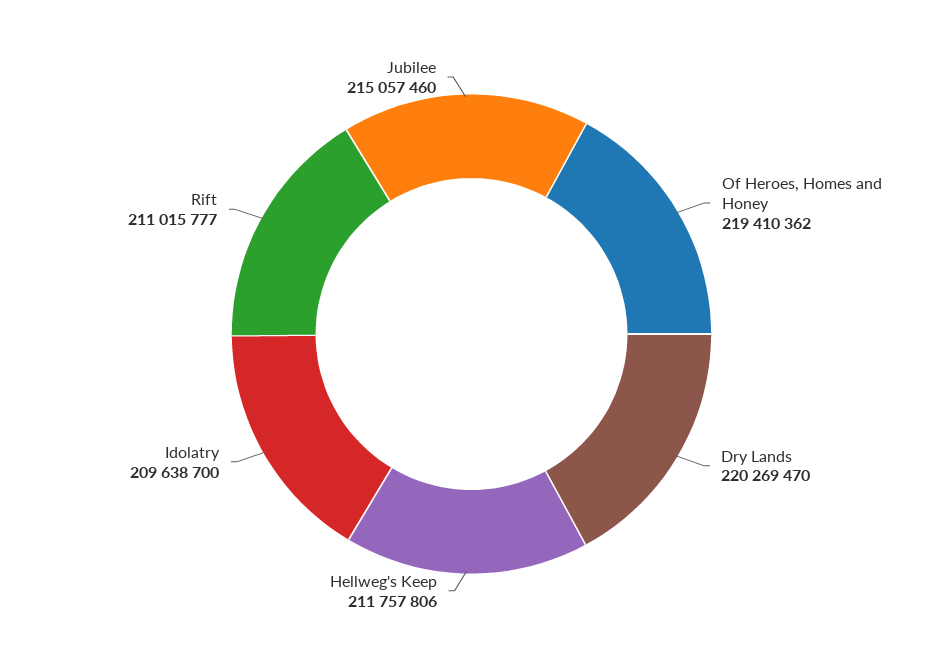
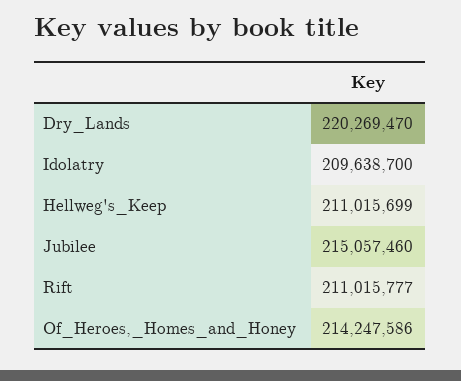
Of Heroes, Homes and Honey: 219410362 -> 214247586
Hellweg's Keep: 211757806 -> 211015699

